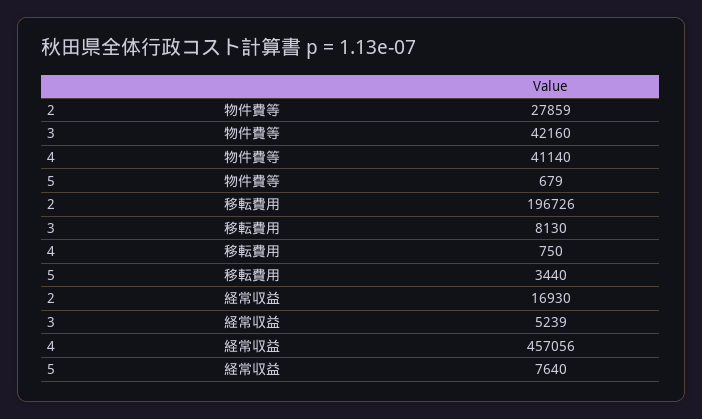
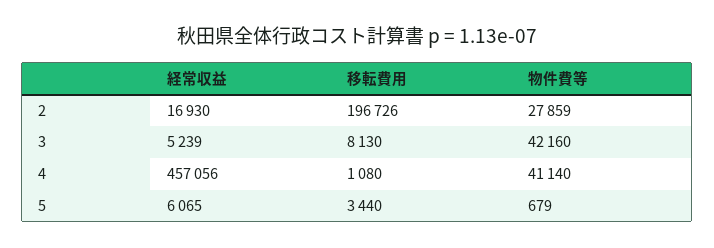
4, 移転費用: 750 -> 1080
5, 経常収益: 7640 -> 6065

